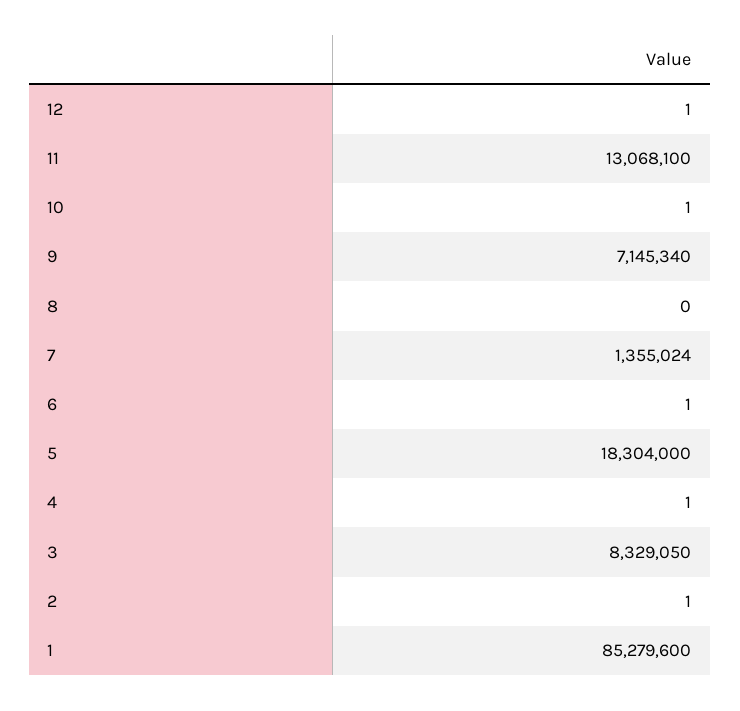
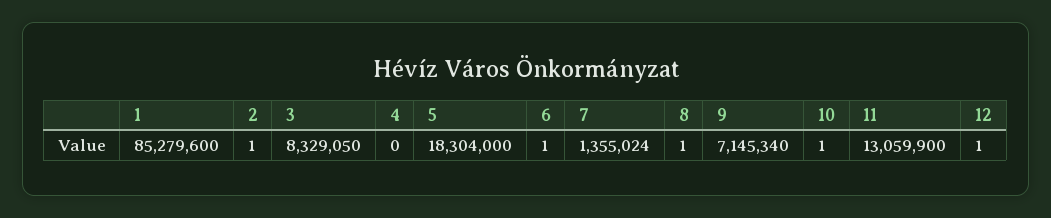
11: 13068100 -> 13059900
8: 0 -> 1
4: 1 -> 0

